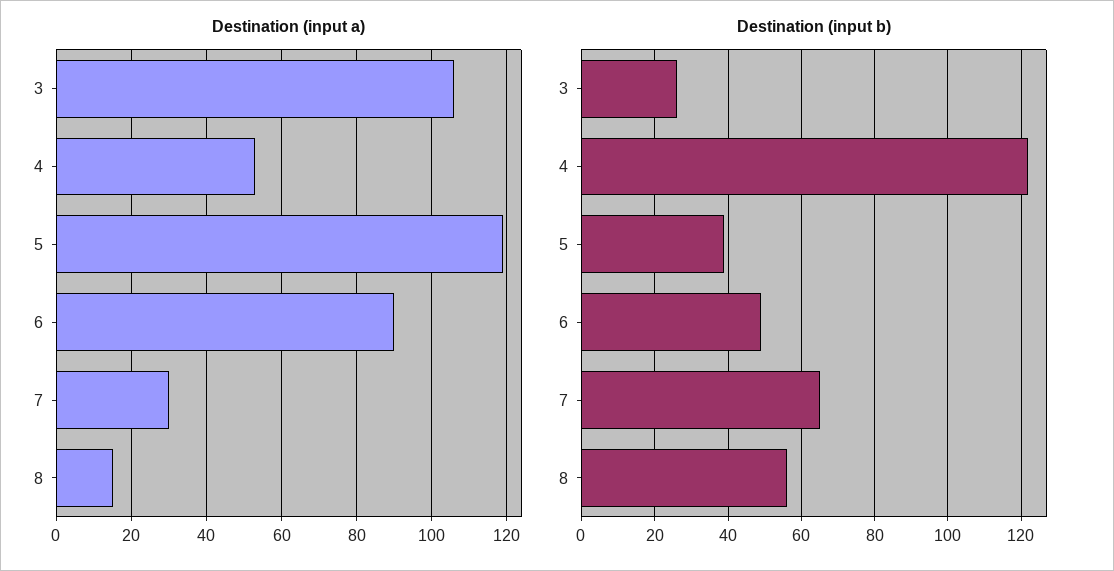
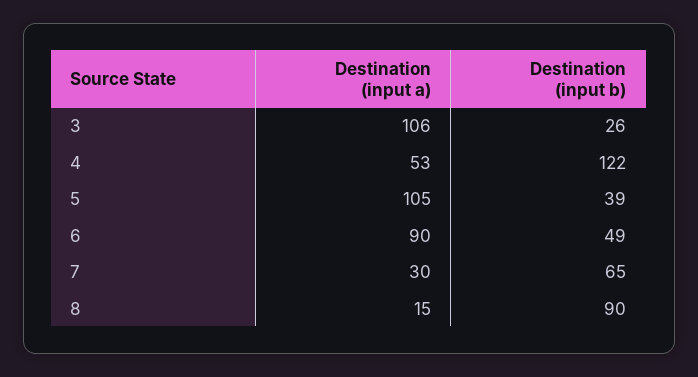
Destination (input a), 5: 120 -> 105
Destination (input b), 8: 55 -> 90

